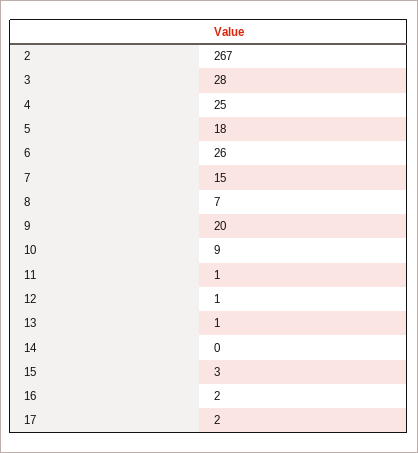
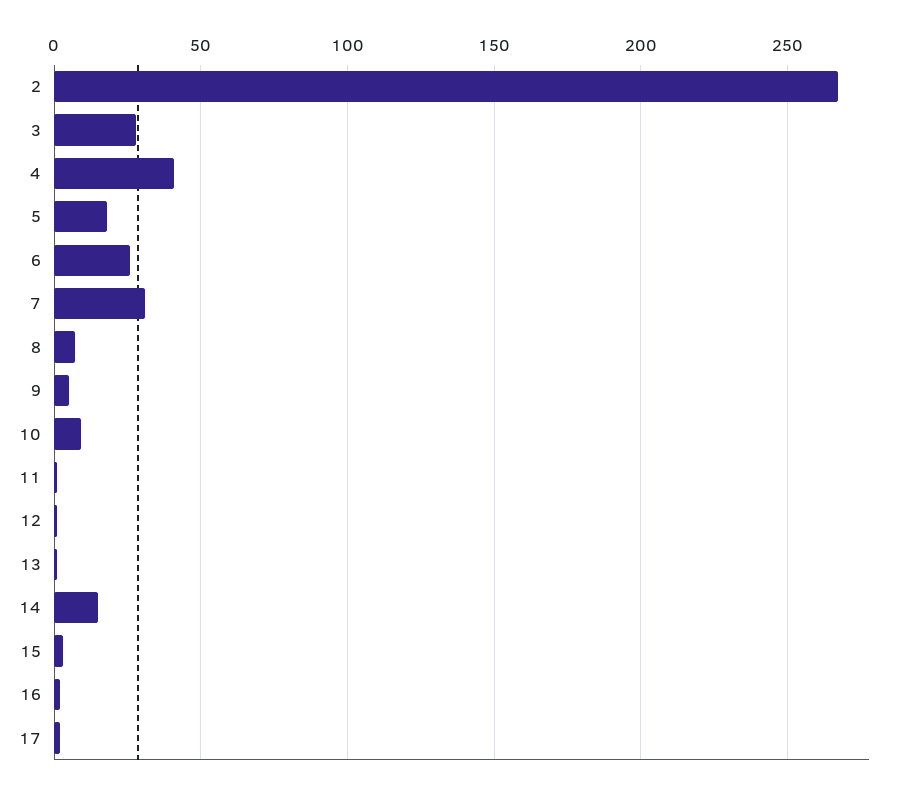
4: 25 -> 40
7: 15 -> 30
9: 20 -> 5
14: 0 -> 15

